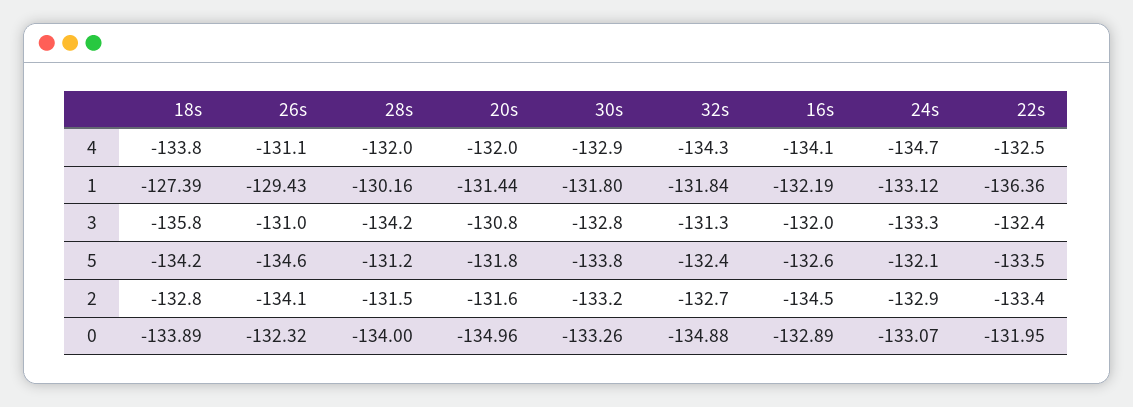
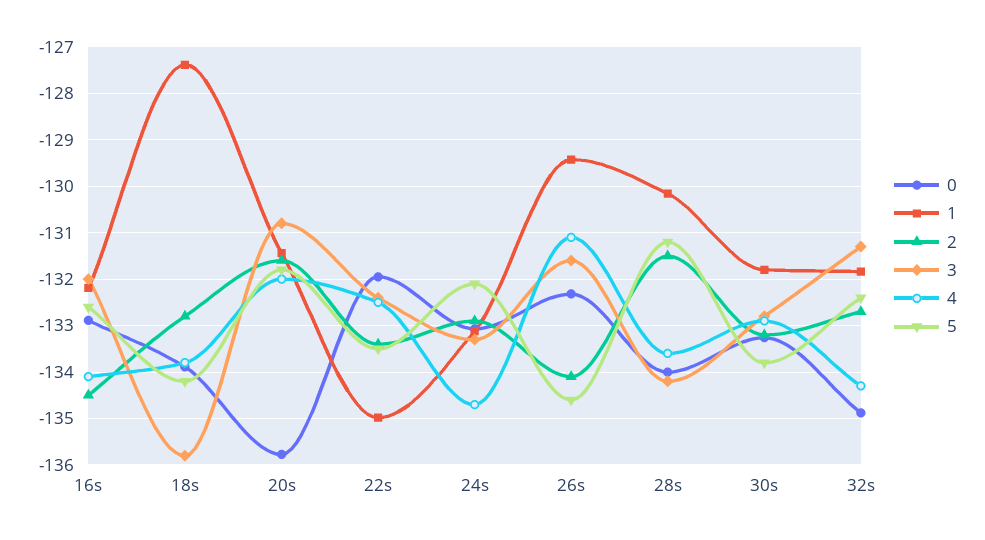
4, 28s: -132 -> -133.6
1, 22s: -136.36 -> -135
3, 26s: -131 -> -131.6
0, 20s: -134.96 -> -135.8

